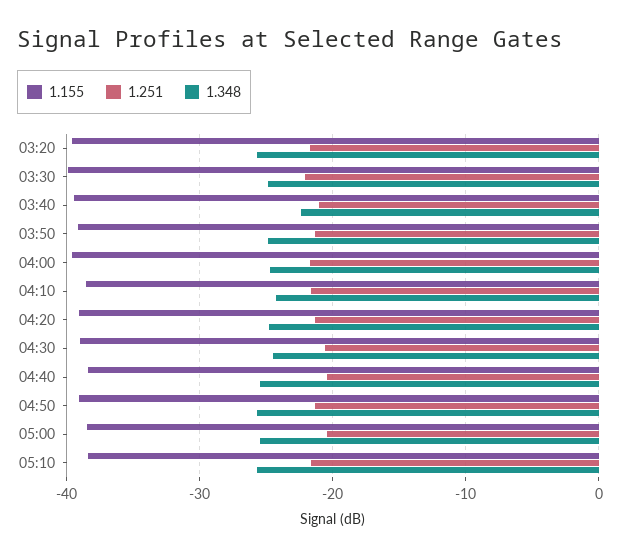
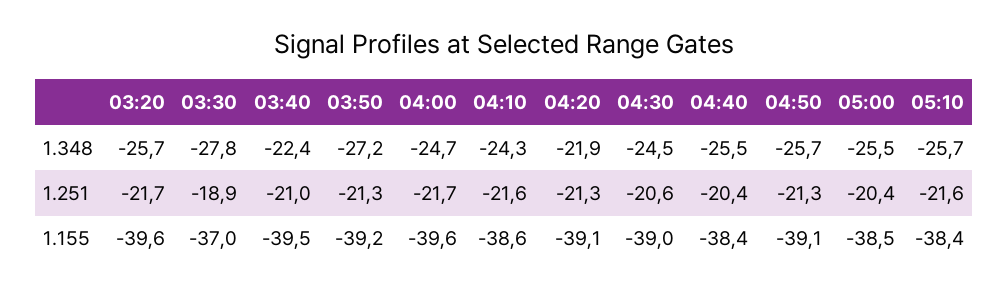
1.155, 03:30: -40 -> -37
1.251, 03:30: -22 -> -18.9
1.348, 03:30: -25 -> -27.8
1.348, 03:50: -25 -> -27.2
1.348, 04:20: -25 -> -21.9

